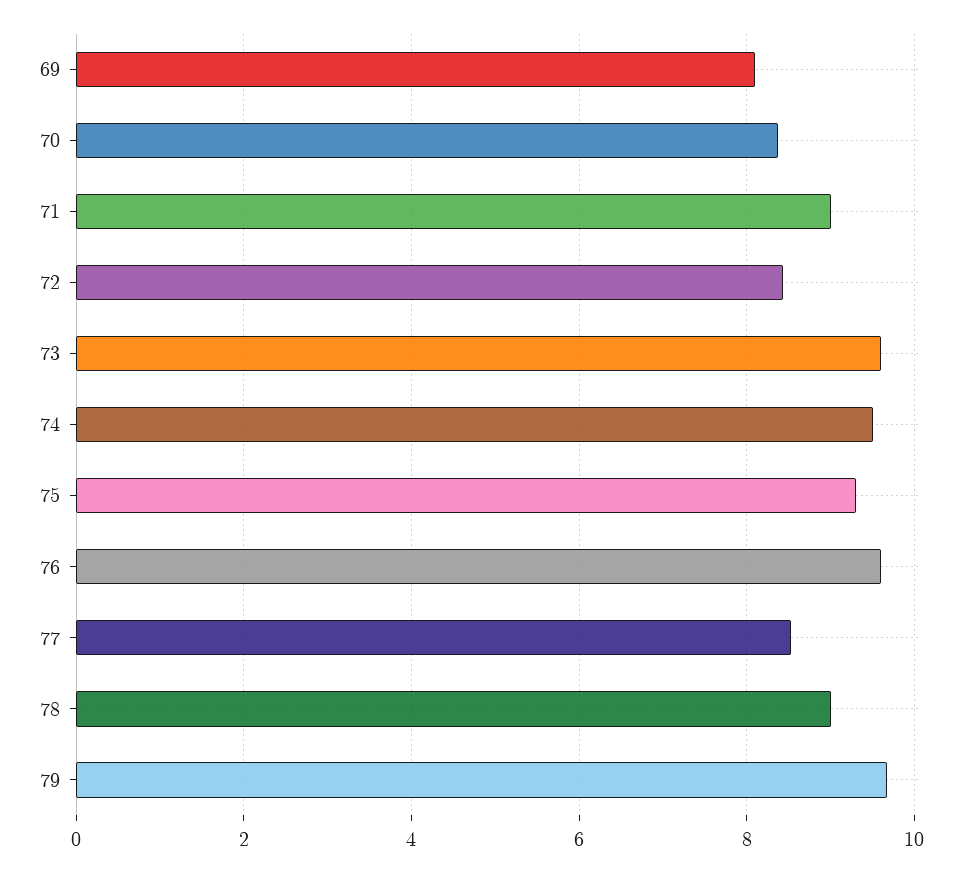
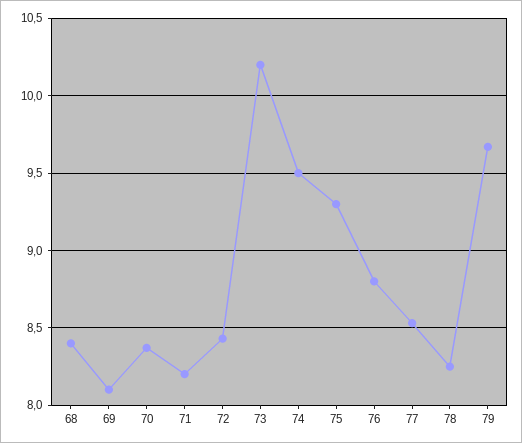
71: 9 -> 8.2
73: 9.6 -> 10.2
76: 9.6 -> 8.8
78: 9 -> 8.25
68: none -> 8.4

